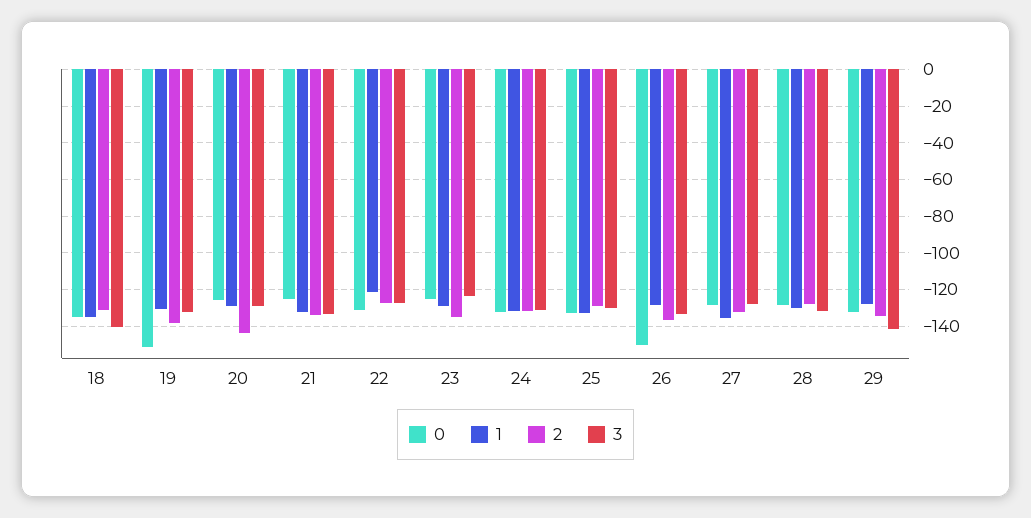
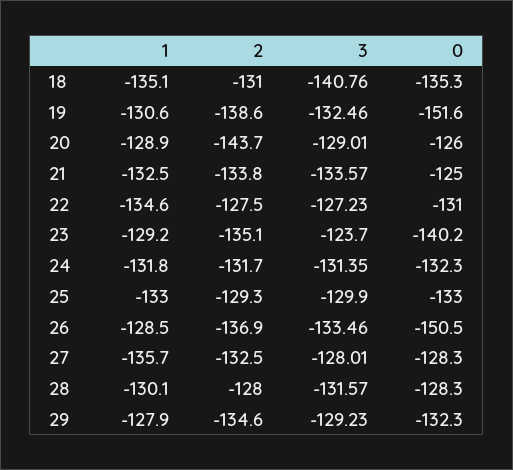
1, 22: -120 -> -134.6
0, 23: -125 -> -140.2
3, 29: -140 -> -129.23

